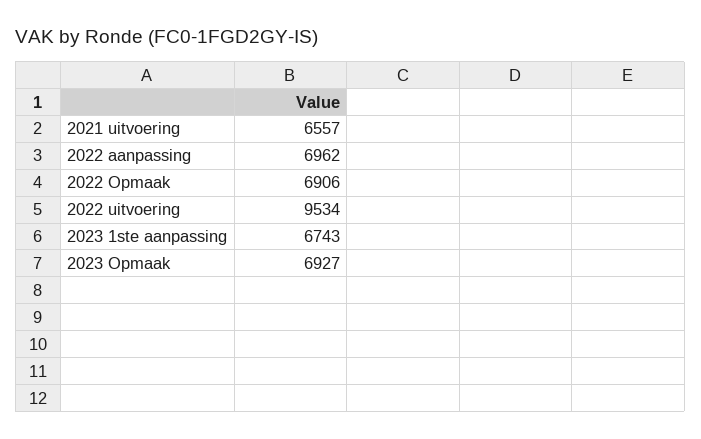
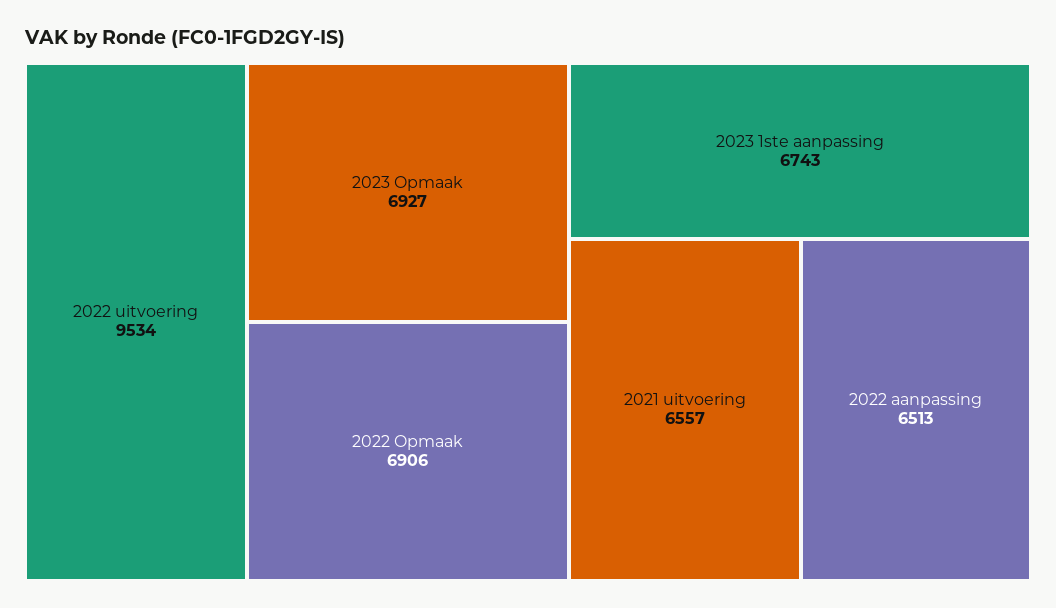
2022 aanpassing: 6962 -> 6513

